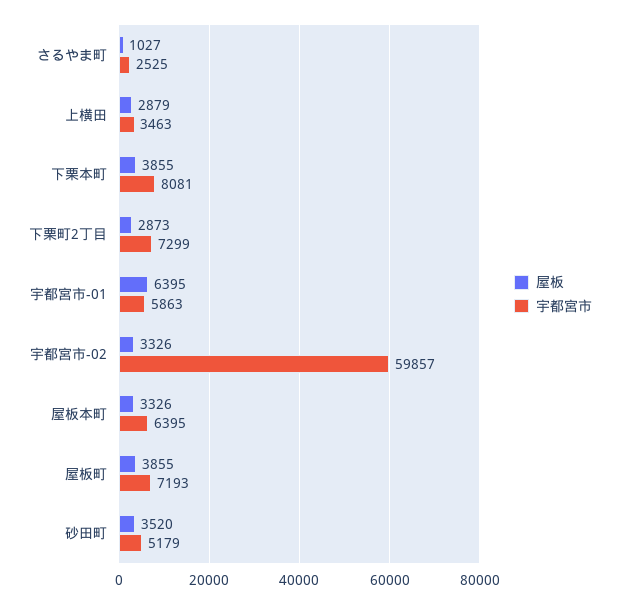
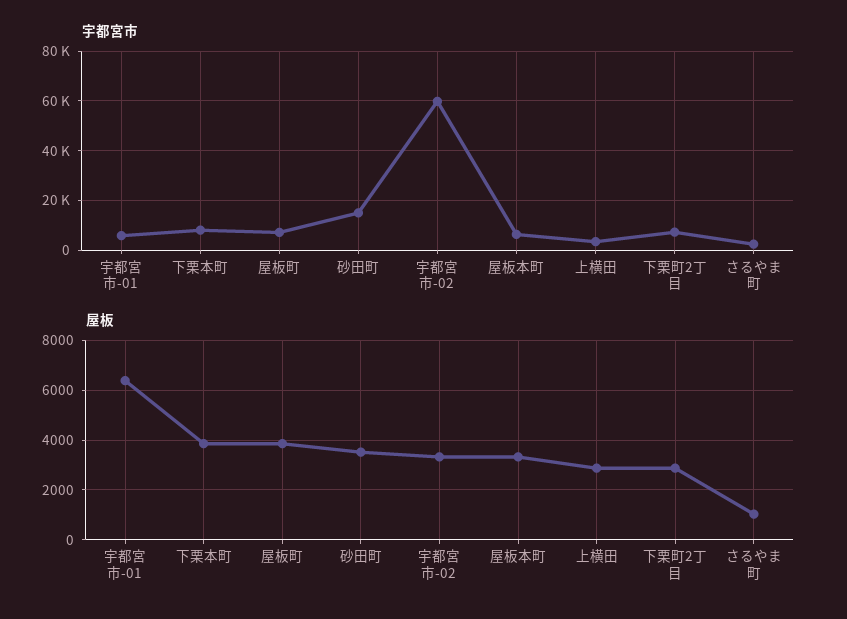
宇都宮市, 砂田町: 5179 -> 15000

